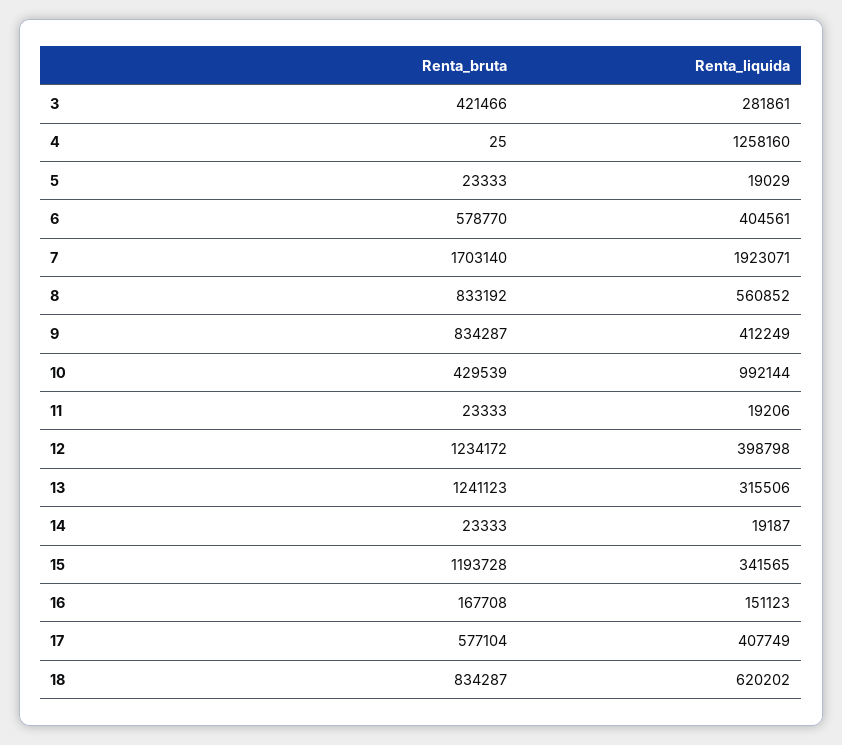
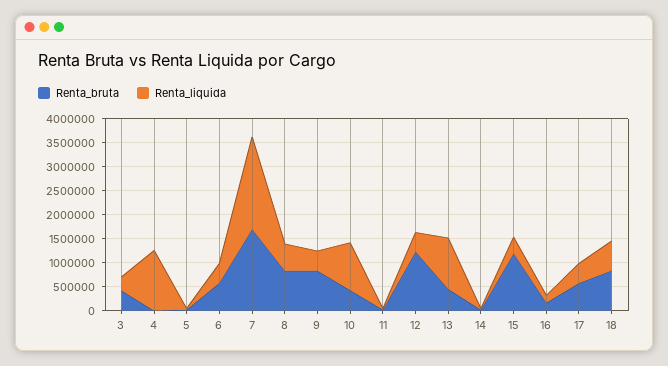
Renta_bruta, 13: 1241123 -> 500000
Renta_liquida, 13: 315506 -> 1000000

